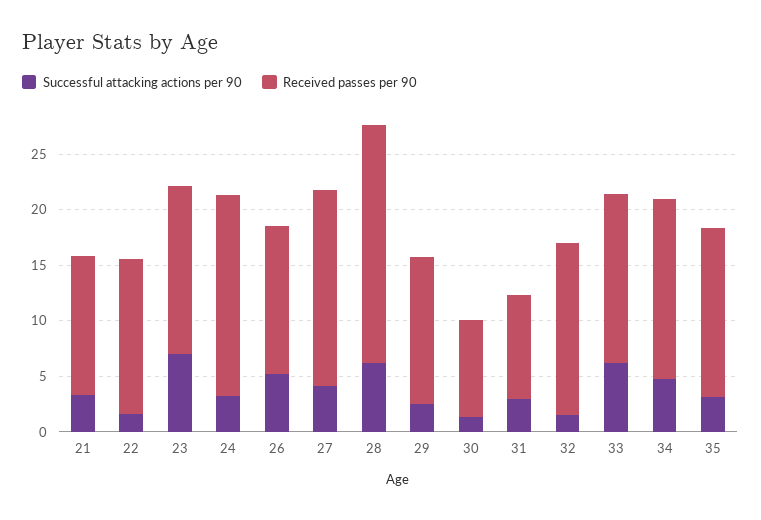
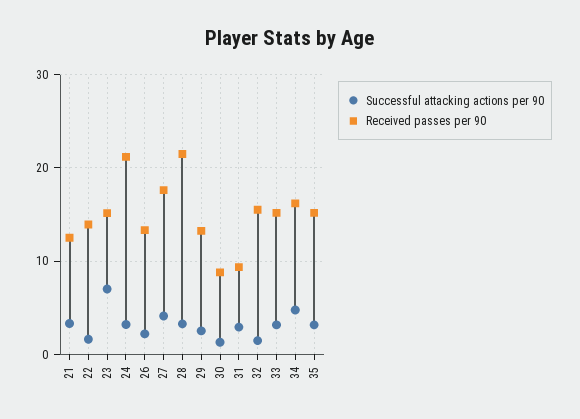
Received passes per 90, 24: 18 -> 21
Successful attacking actions per 90, 26: 5 -> 2
Successful attacking actions per 90, 28: 6 -> 3
Successful attacking actions per 90, 33: 6 -> 3

